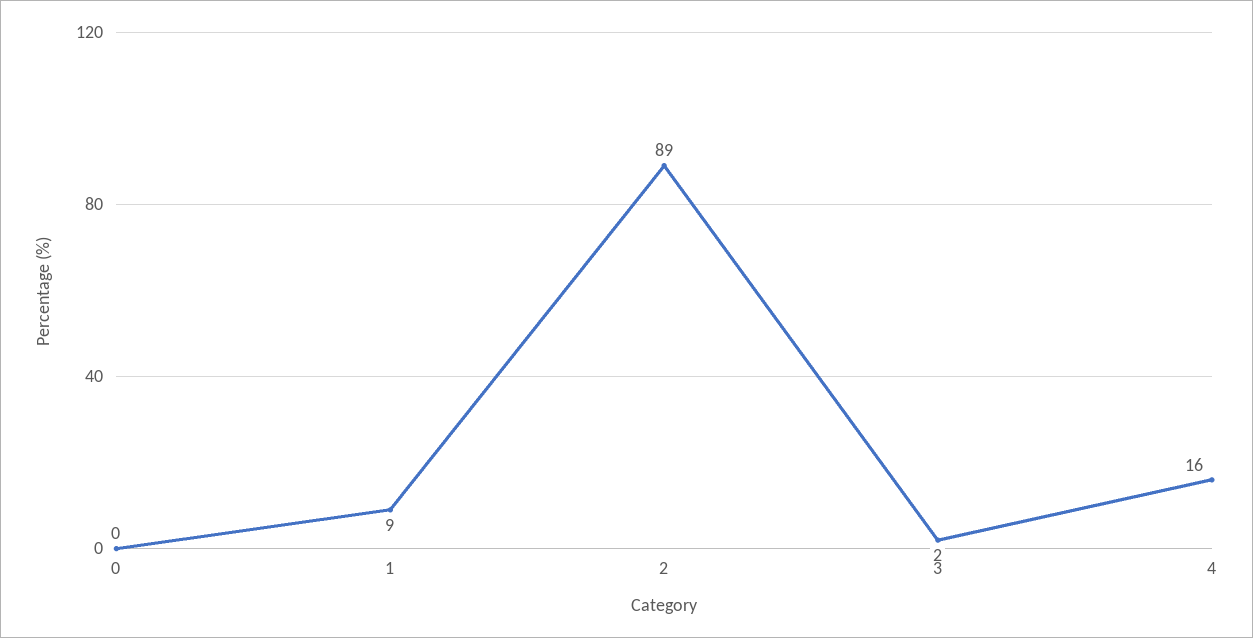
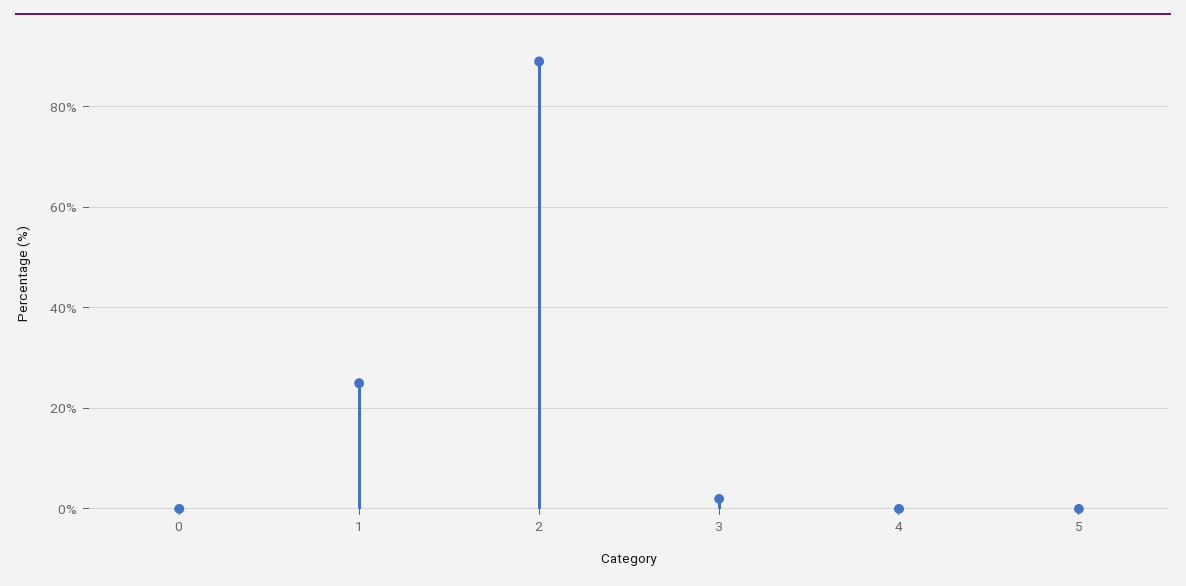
1: 9 -> 25
4: 16 -> 0
5: none -> 0

